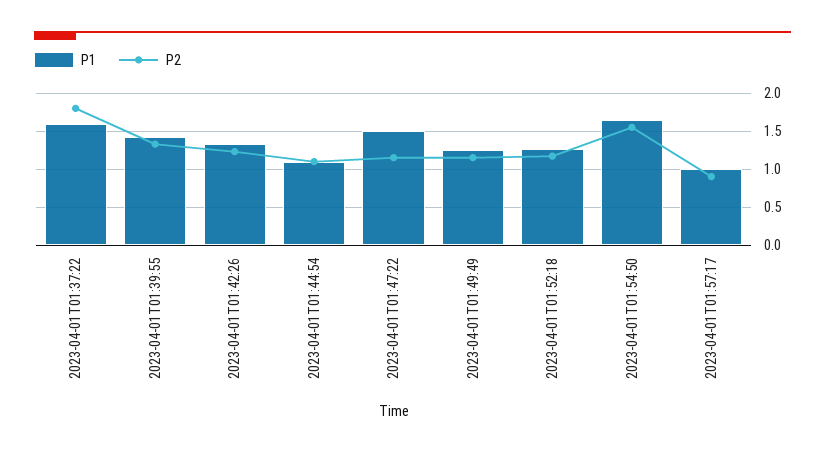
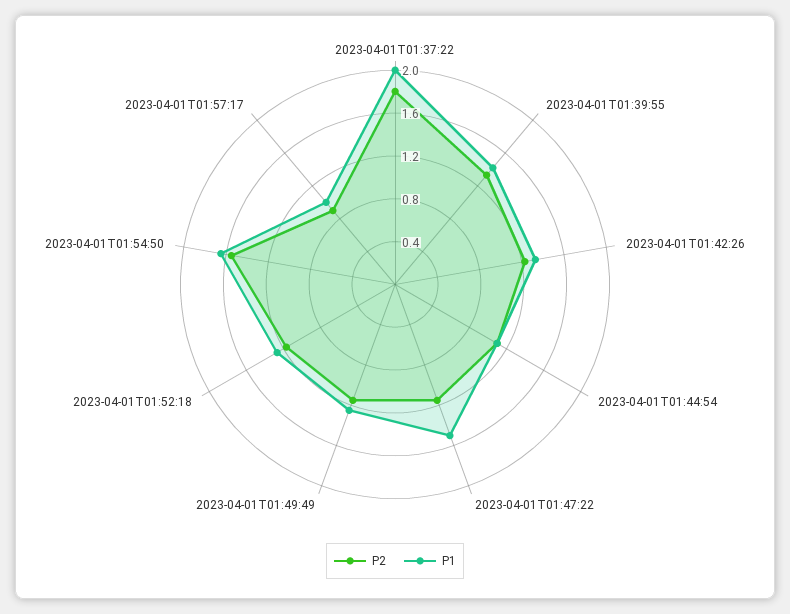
P1, 2023-04-01T01:37:22: 1.6 -> 2

